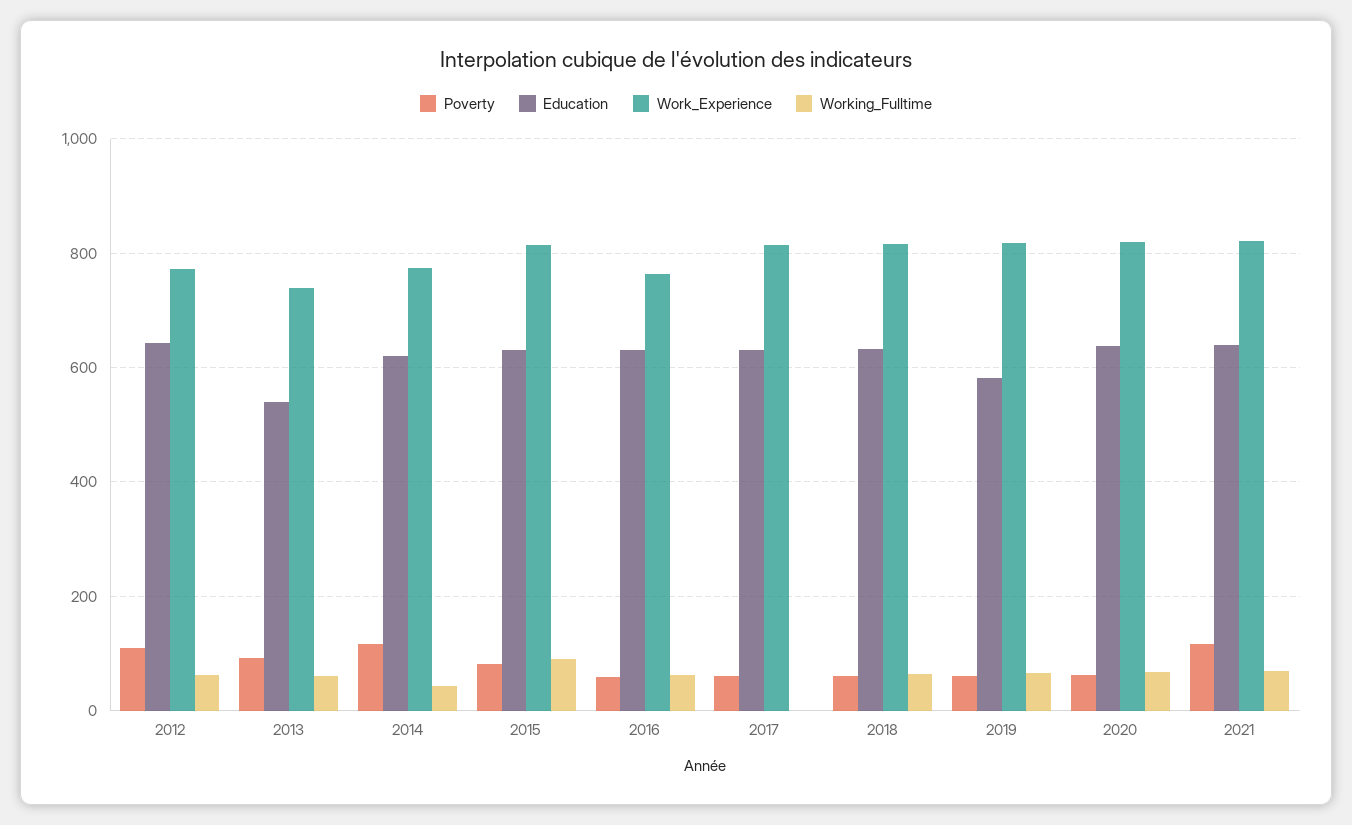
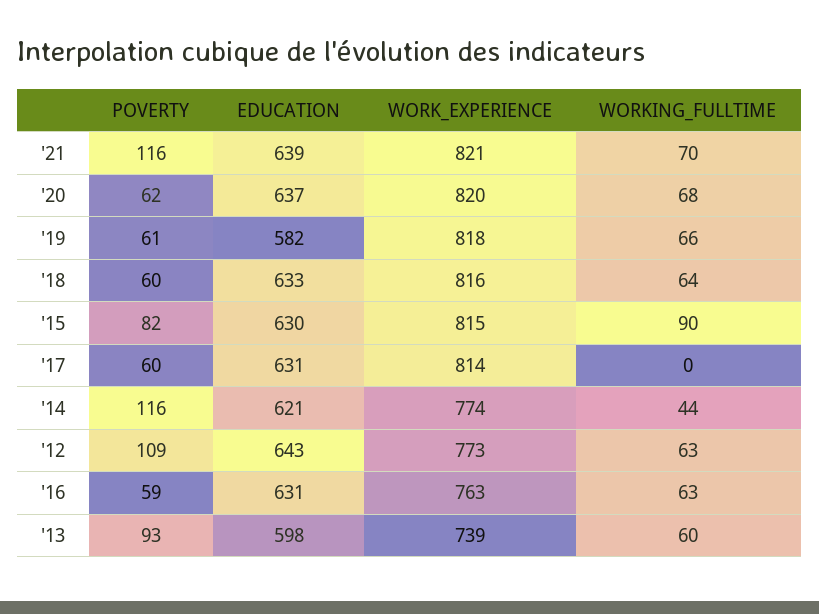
Education, 2013: 540 -> 598

